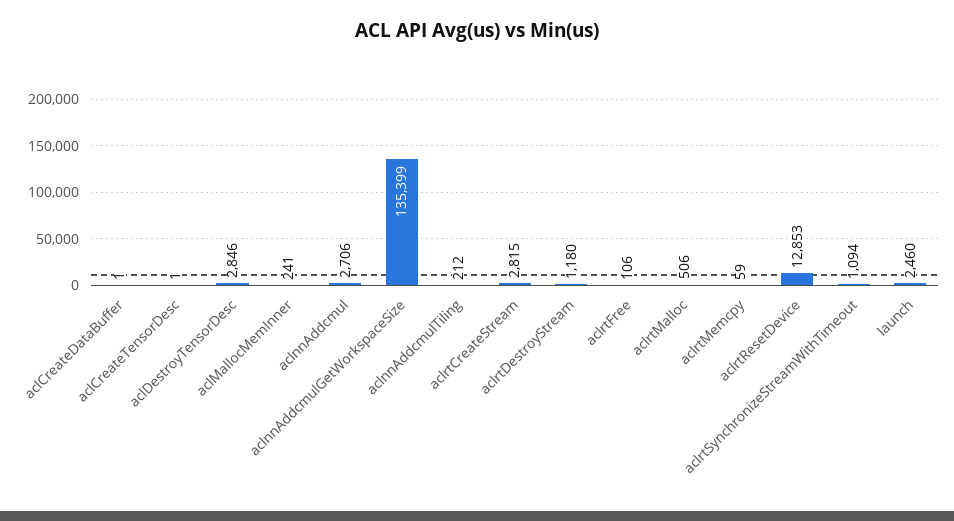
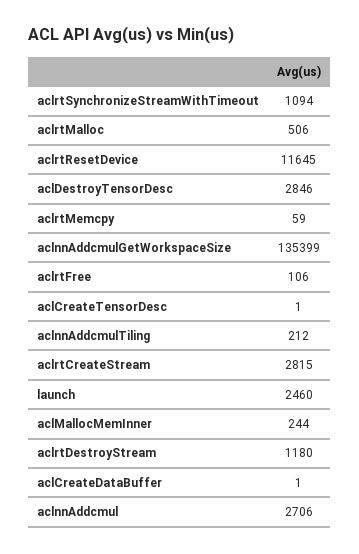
aclMallocMemInner: 241 -> 244
aclrtResetDevice: 12853 -> 11645

